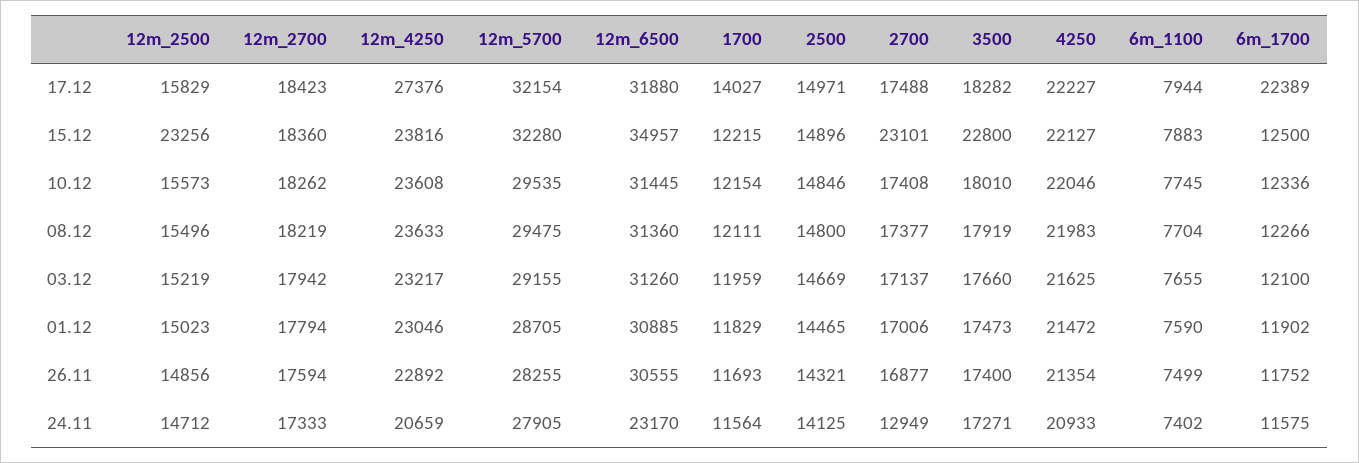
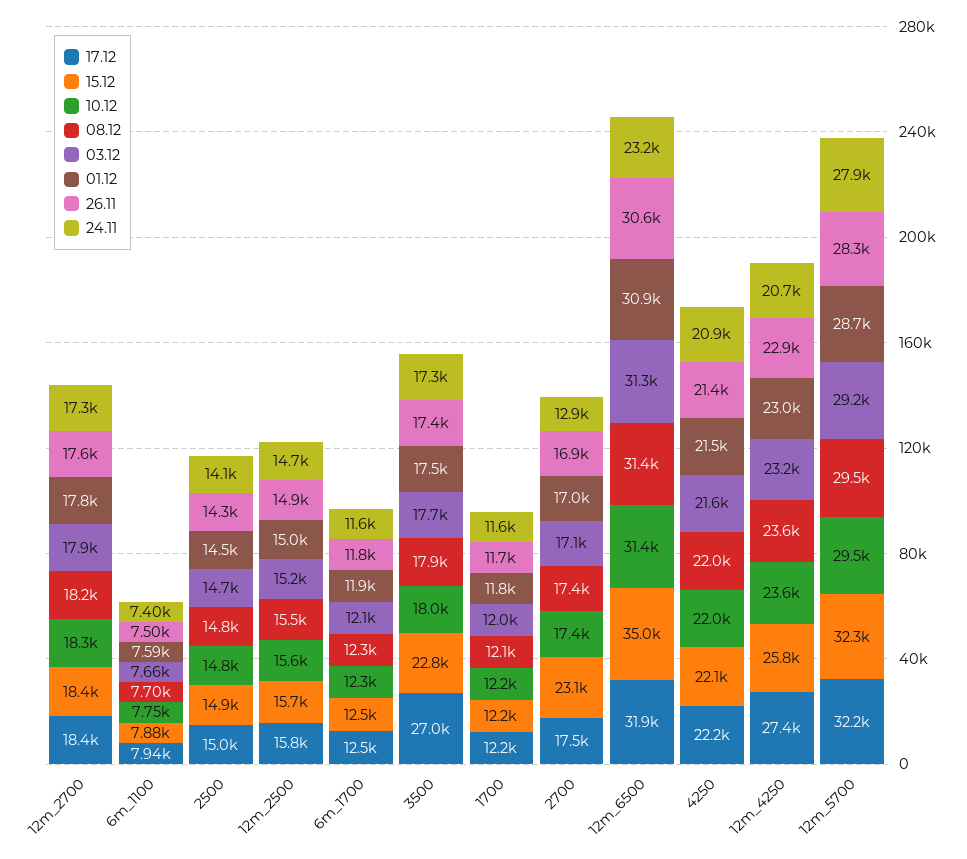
17.12, 1700: 14027 -> 12200
17.12, 3500: 18282 -> 27000
17.12, 6m_1700: 22389 -> 12500
15.12, 12m_2500: 23256 -> 15700
15.12, 12m_4250: 23816 -> 25800

